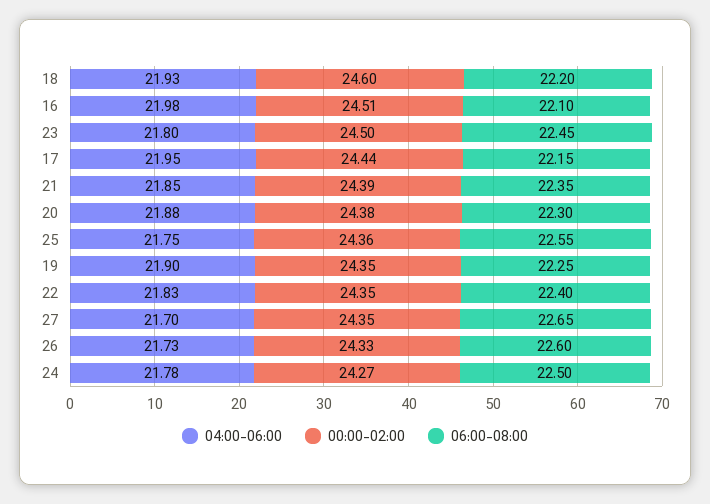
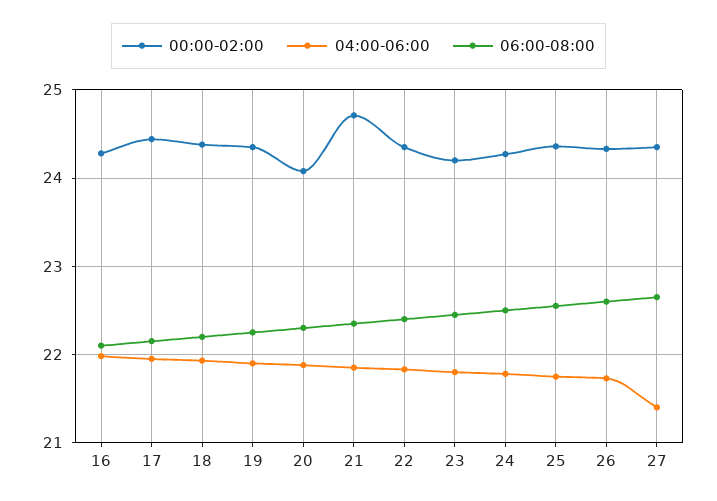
00:00-02:00, 18: 24.6 -> 24.4
00:00-02:00, 16: 24.51 -> 24.3
00:00-02:00, 23: 24.5 -> 24.2
00:00-02:00, 21: 24.39 -> 24.7
00:00-02:00, 20: 24.38 -> 24.1
04:00-06:00, 27: 21.7 -> 21.4

